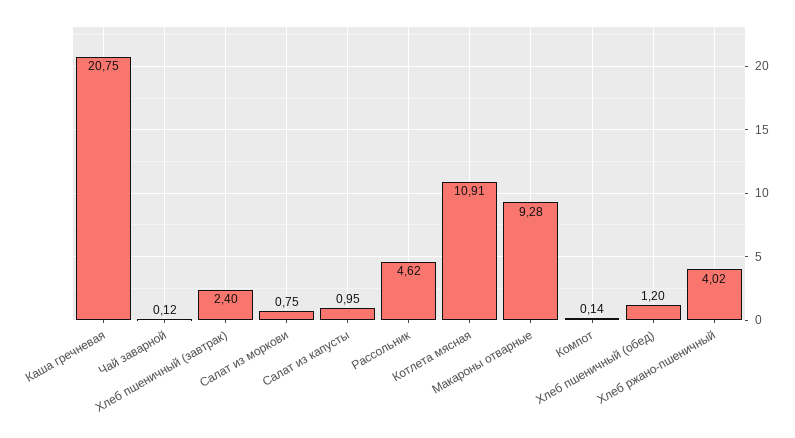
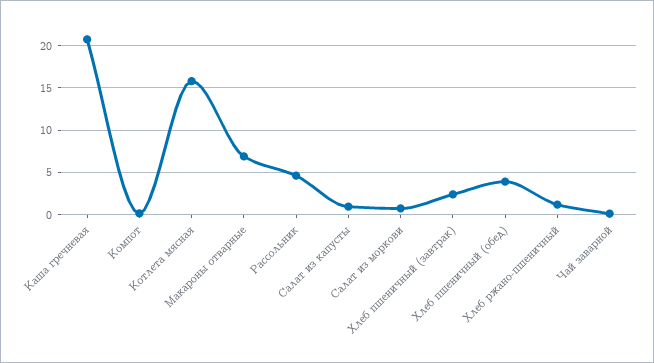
Котлета мясная: 10.91 -> 16
Макароны отварные: 9.28 -> 7
Хлеб пшеничный (обед): 1.2 -> 4
Хлеб ржано-пшеничный: 4.02 -> 1

